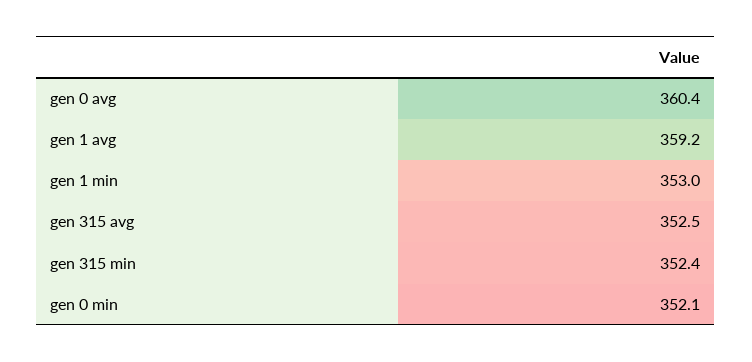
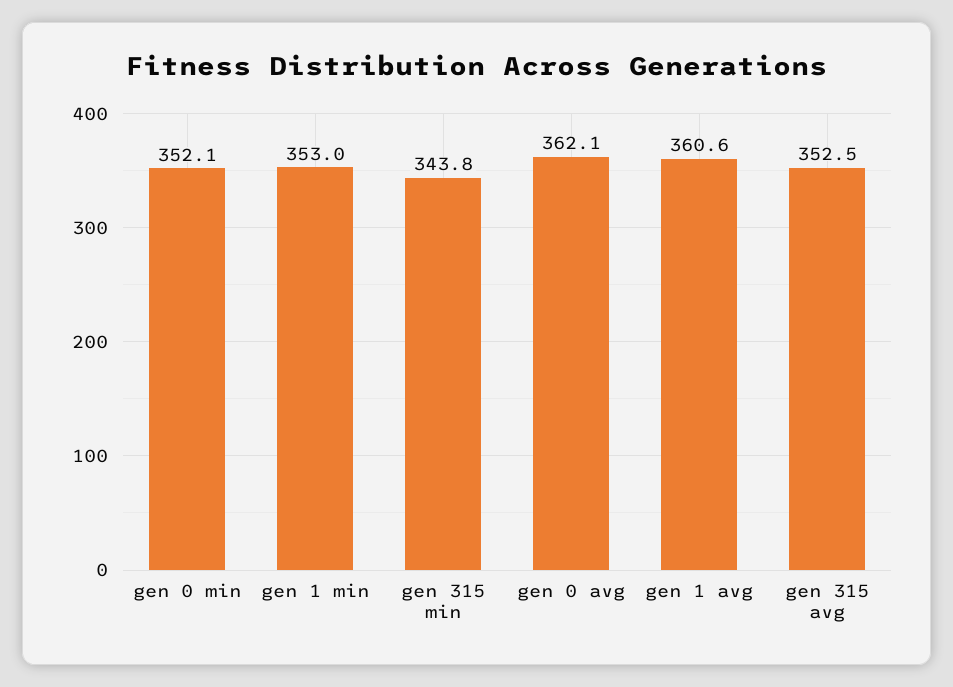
gen 0 avg: 360.4 -> 362.1
gen 1 avg: 359.2 -> 360.6
gen 315 min: 352.4 -> 343.8

